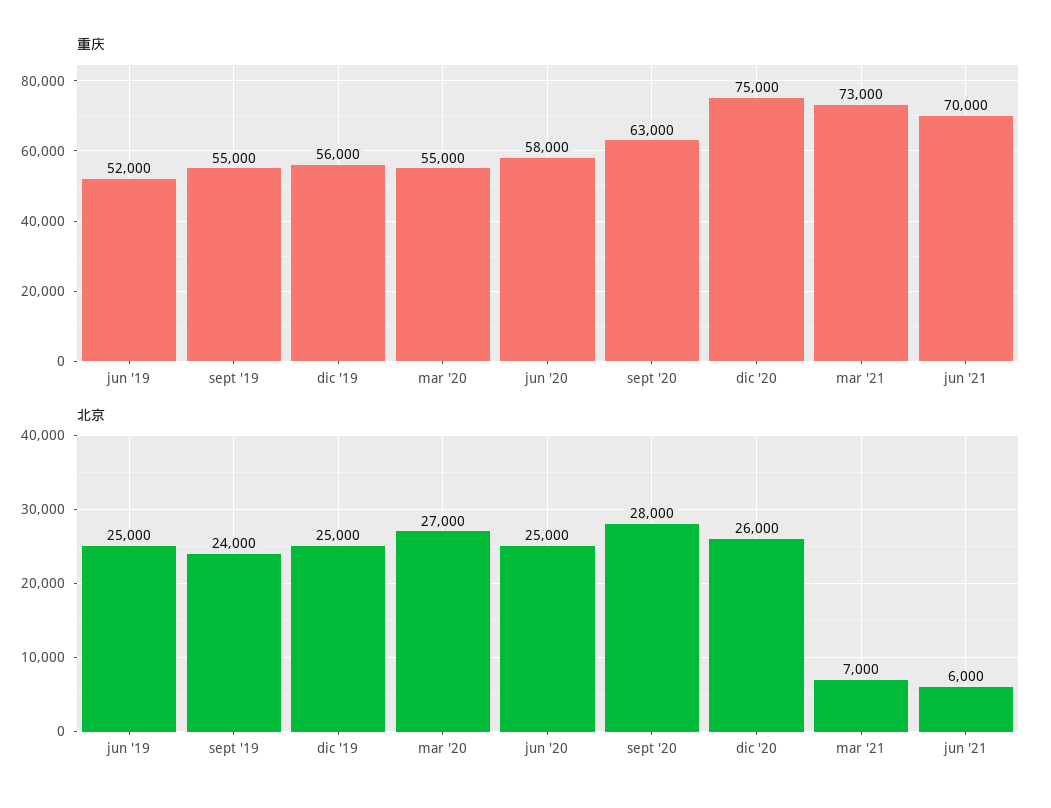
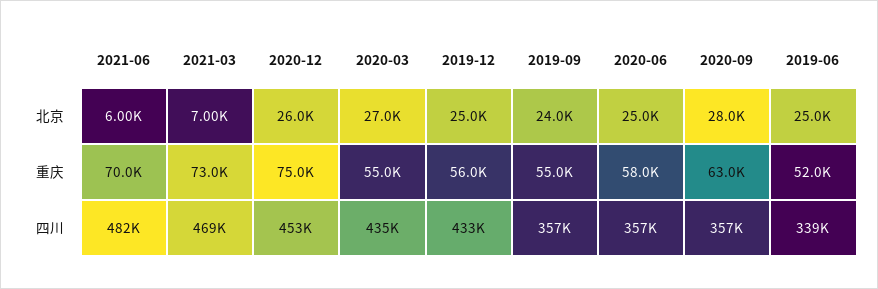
四川, jun '21: none -> 482000
四川, mar '21: none -> 469000
四川, dic '20: none -> 453000
四川, mar '20: none -> 435000
四川, dic '19: none -> 433000
四川, sept '19: none -> 357000
四川, jun '20: none -> 357000
四川, sept '20: none -> 357000
四川, jun '19: none -> 339000

